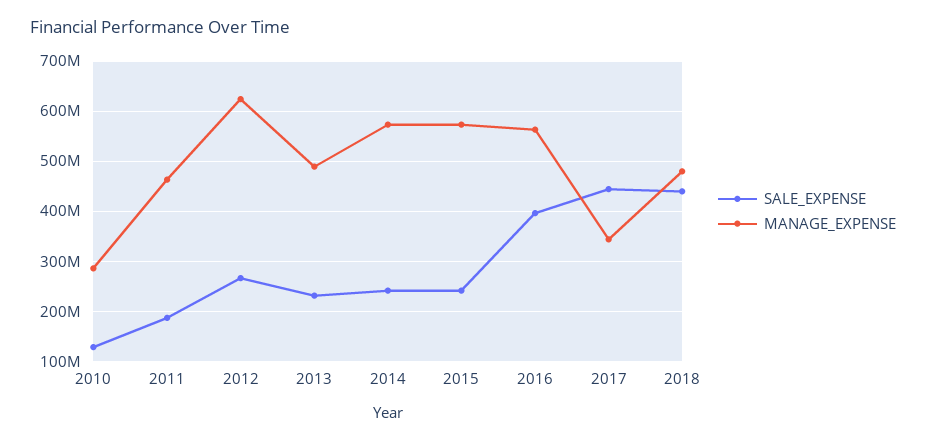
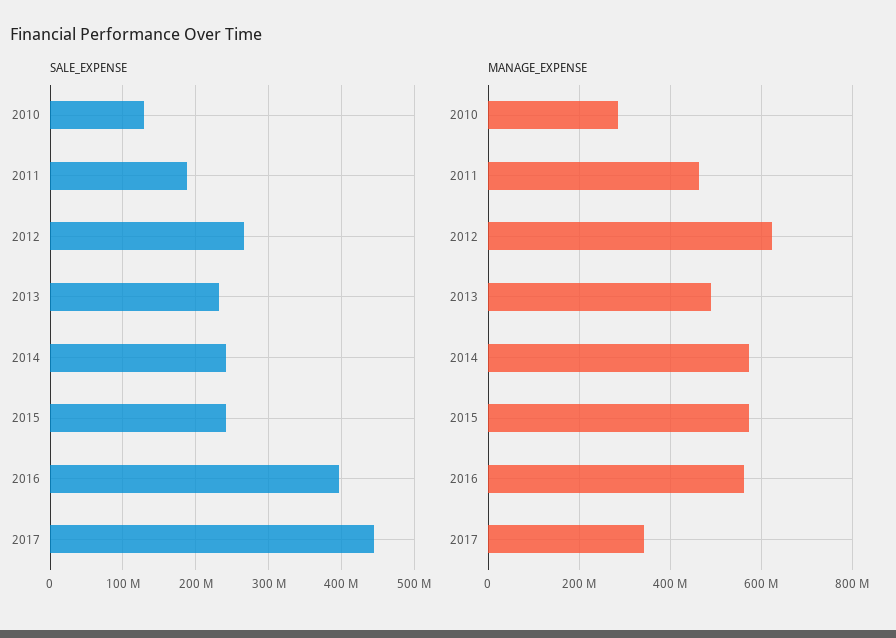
SALE_EXPENSE, 2018: 440000000 -> none
MANAGE_EXPENSE, 2018: 480000000 -> none

